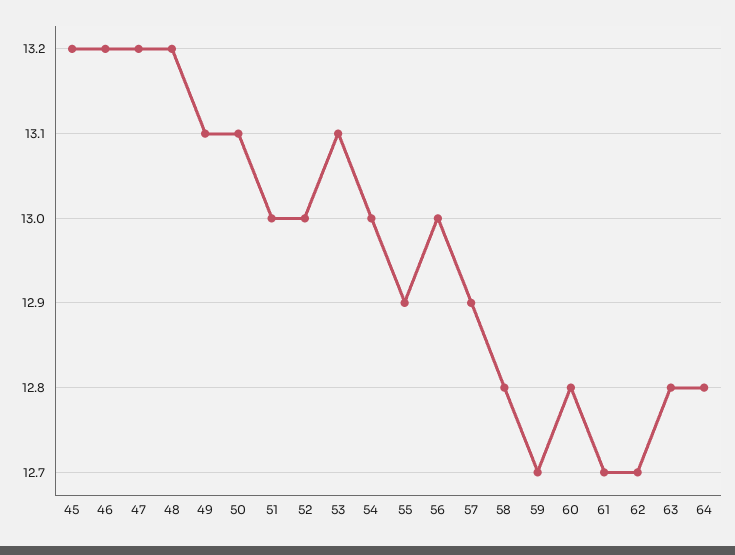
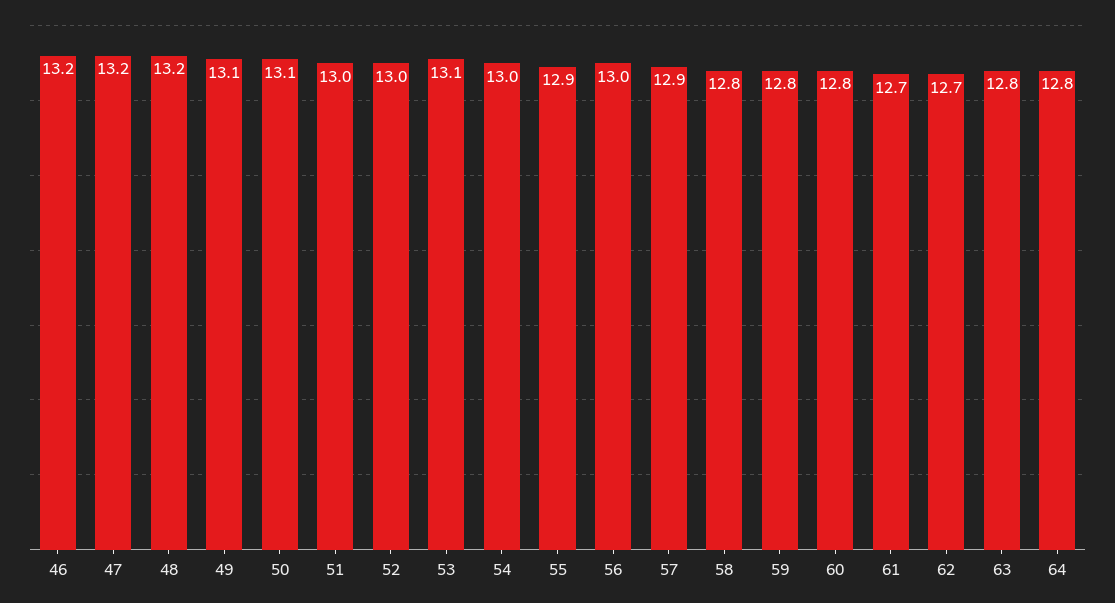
45: 13.2 -> none
59: 12.7 -> 12.8

